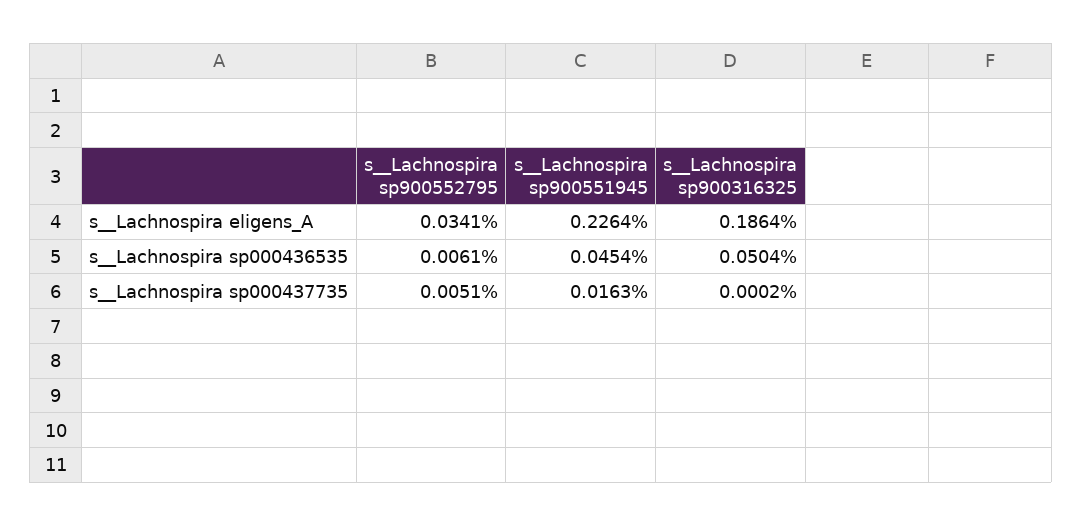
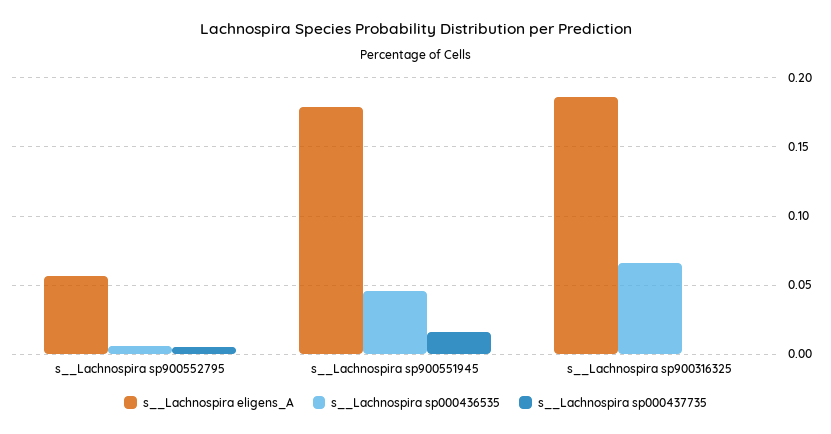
s__Lachnospira eligens_A, s__Lachnospira sp900552795: 0.0341 -> 0.055
s__Lachnospira eligens_A, s__Lachnospira sp900551945: 0.2264 -> 0.18
s__Lachnospira sp000436535, s__Lachnospira sp900316325: 0.0504 -> 0.065

